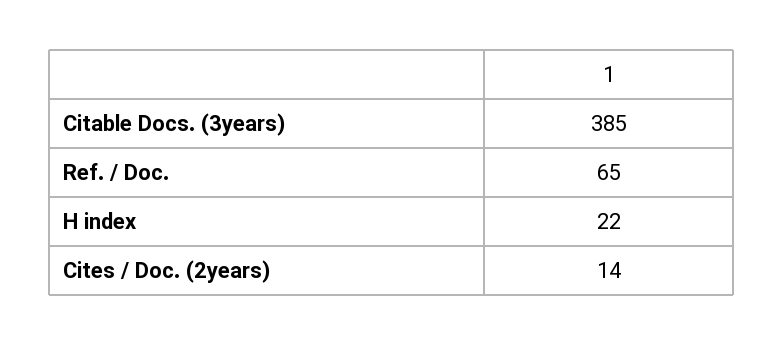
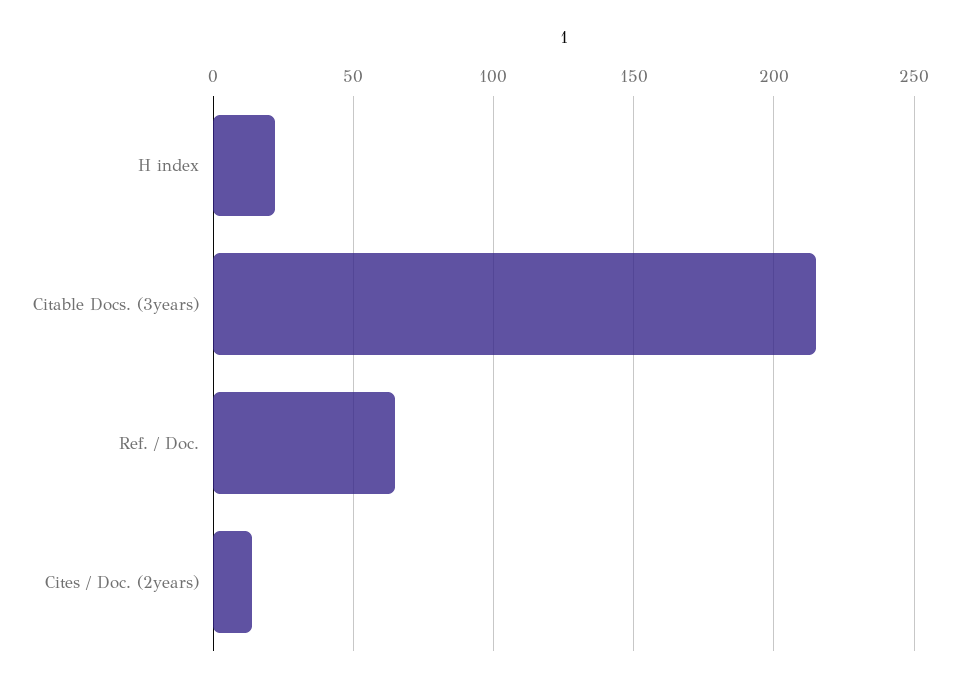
Citable Docs. (3years): 385 -> 215

